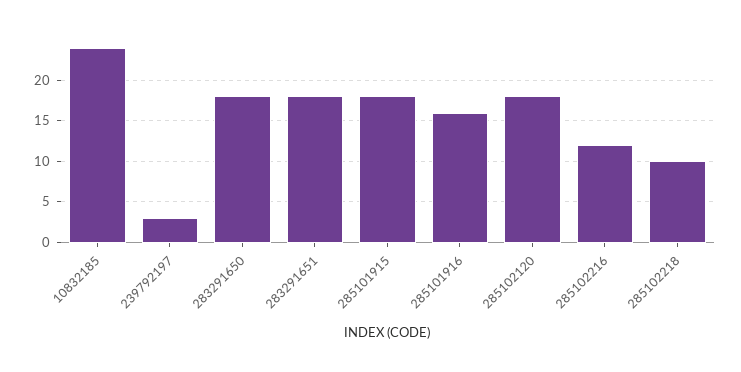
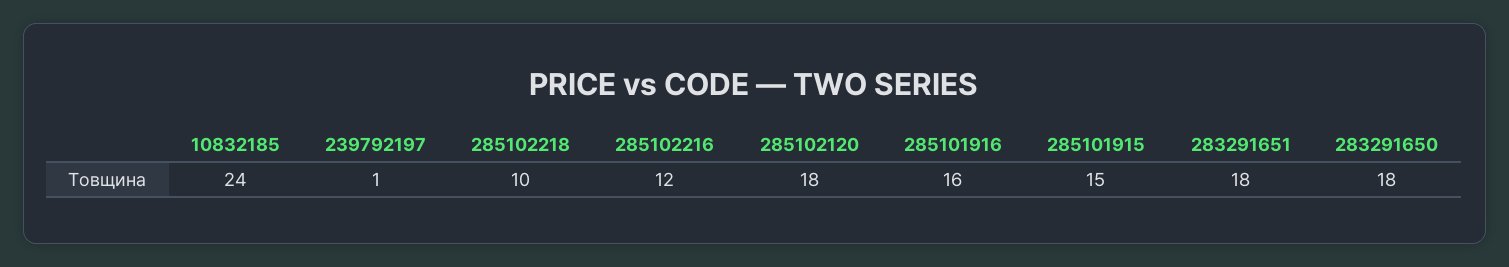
239792197: 3 -> 1
285101915: 18 -> 15

